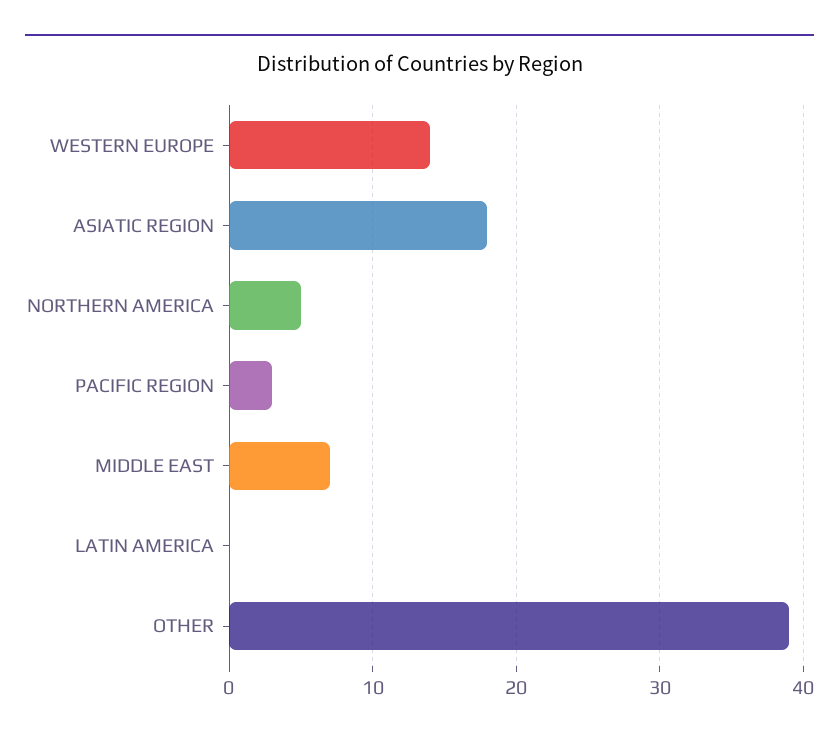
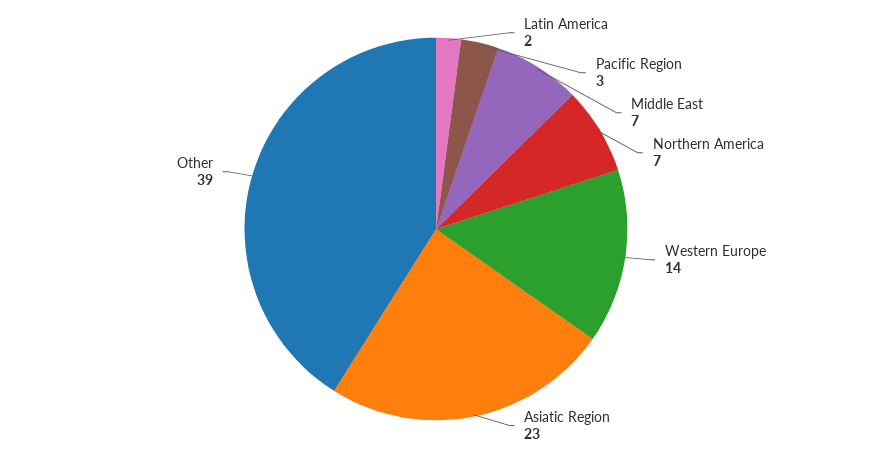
ASIATIC REGION: 18 -> 23
NORTHERN AMERICA: 5 -> 7
LATIN AMERICA: 0 -> 2

